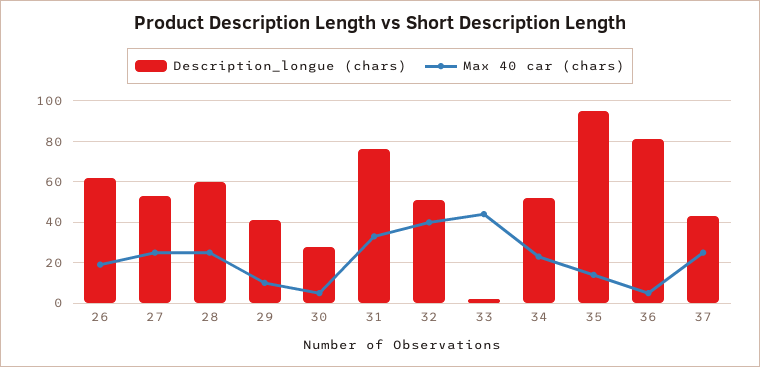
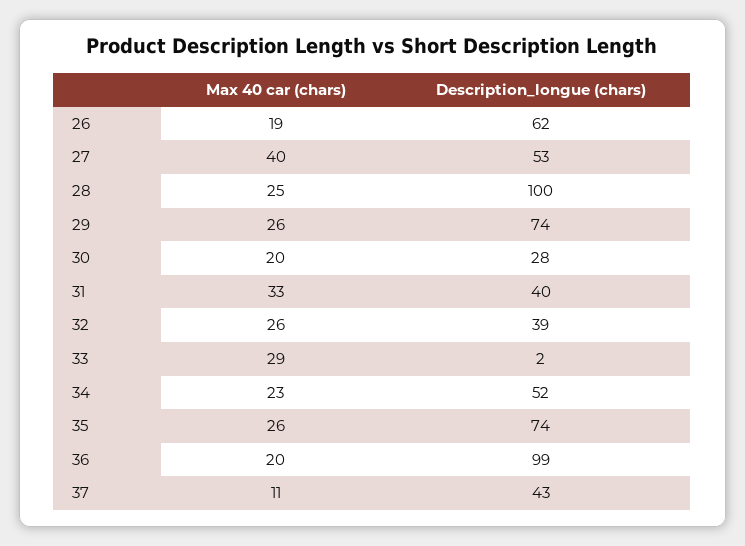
Max 40 car (chars), 27: 25 -> 40
Description_longue (chars), 28: 60 -> 100
Description_longue (chars), 29: 40 -> 74
Max 40 car (chars), 29: 10 -> 26
Max 40 car (chars), 30: 5 -> 20
Description_longue (chars), 31: 75 -> 40
Description_longue (chars), 32: 50 -> 39
Max 40 car (chars), 32: 40 -> 26
Max 40 car (chars), 33: 45 -> 29
Description_longue (chars), 35: 95 -> 74
Max 40 car (chars), 35: 15 -> 26
Description_longue (chars), 36: 80 -> 99
Max 40 car (chars), 36: 5 -> 20
Max 40 car (chars), 37: 25 -> 11

